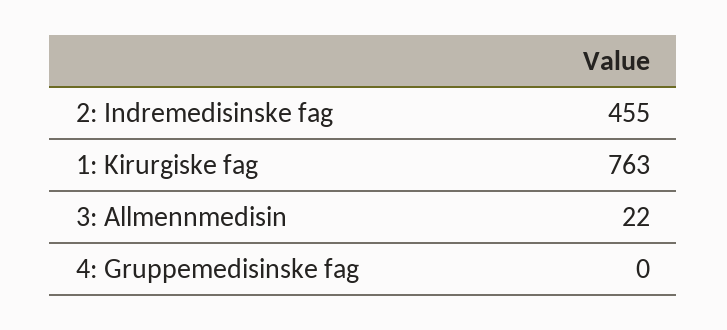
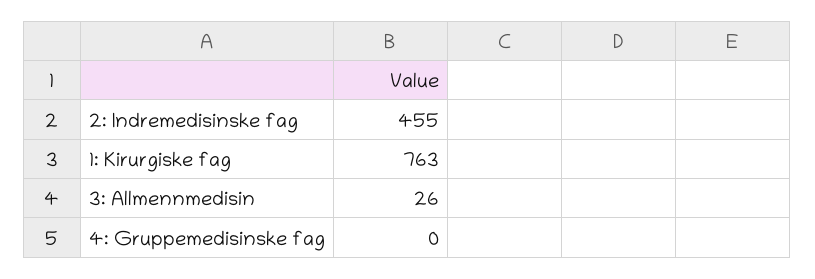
3: Allmennmedisin: 22 -> 26

